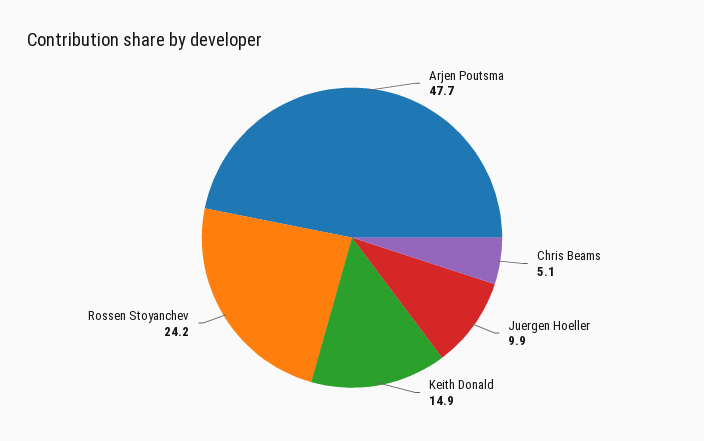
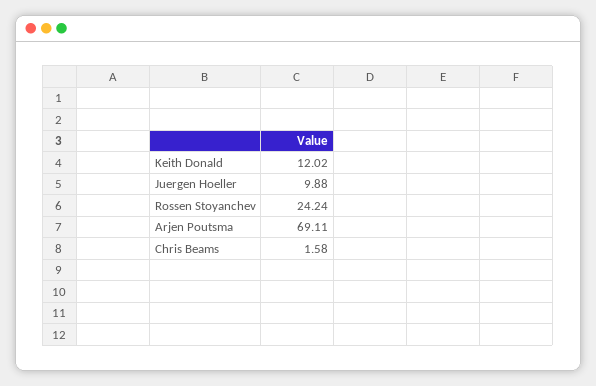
Arjen Poutsma: 47.7 -> 69.11
Chris Beams: 5.1 -> 1.58
Keith Donald: 14.9 -> 12.02

